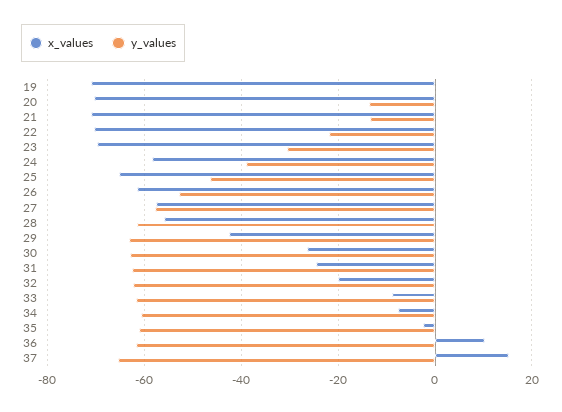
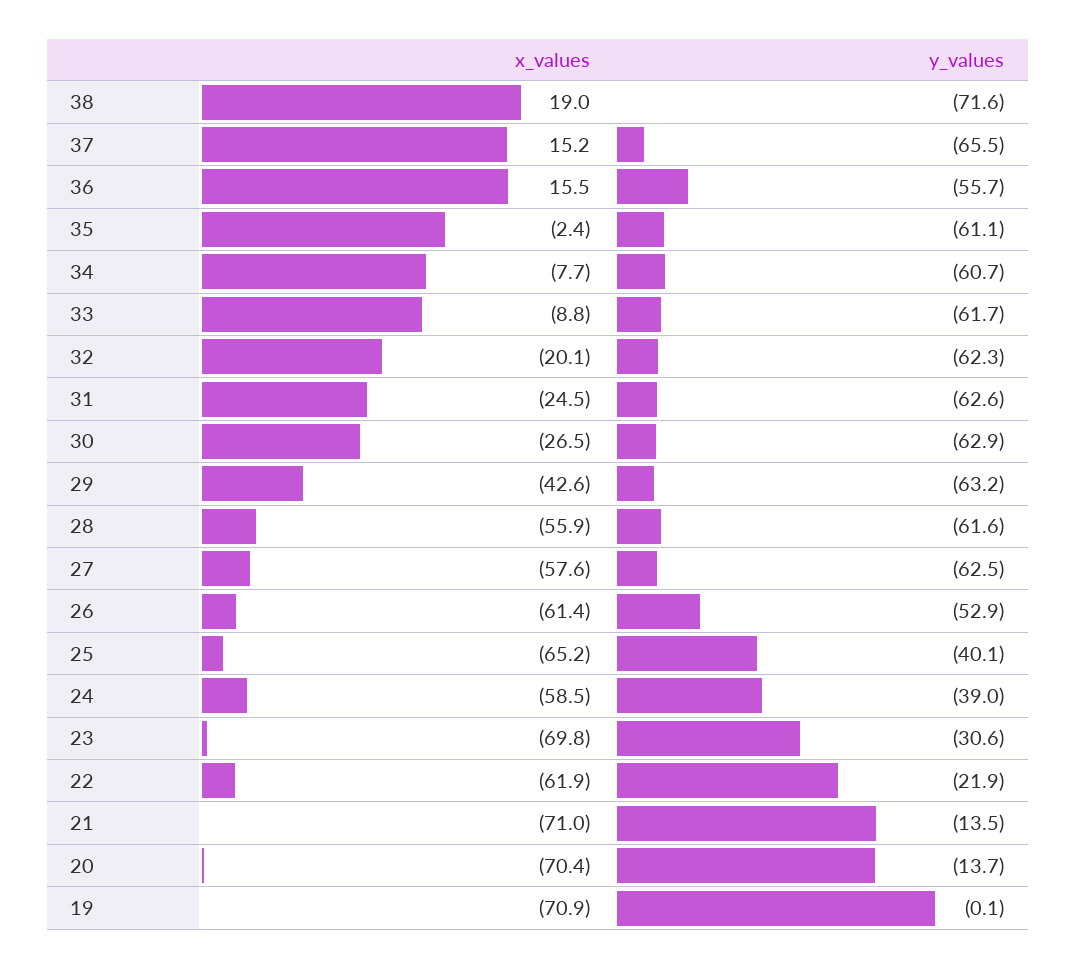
x_values, 22: -70 -> -61.9
y_values, 25: -46 -> -40.1
y_values, 27: -58 -> -62.5
x_values, 36: 10 -> 15.5
y_values, 36: -62 -> -55.7
x_values, 38: none -> 19
y_values, 38: none -> -71.6

